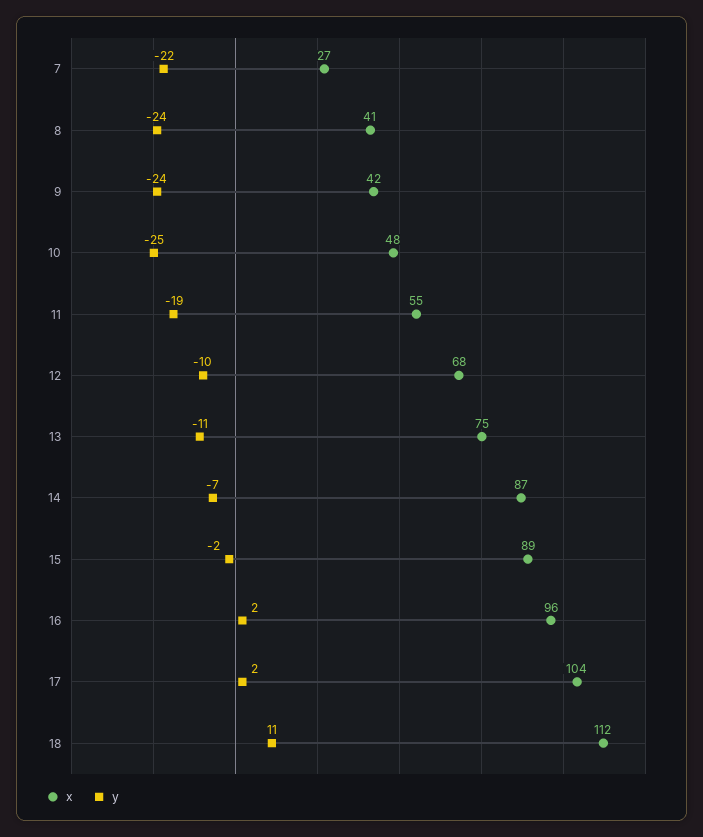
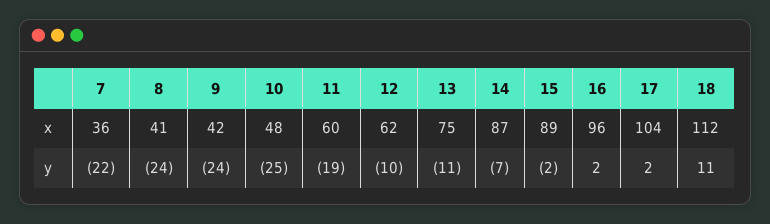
x, 7: 27 -> 36
x, 11: 55 -> 60
x, 12: 68 -> 62

